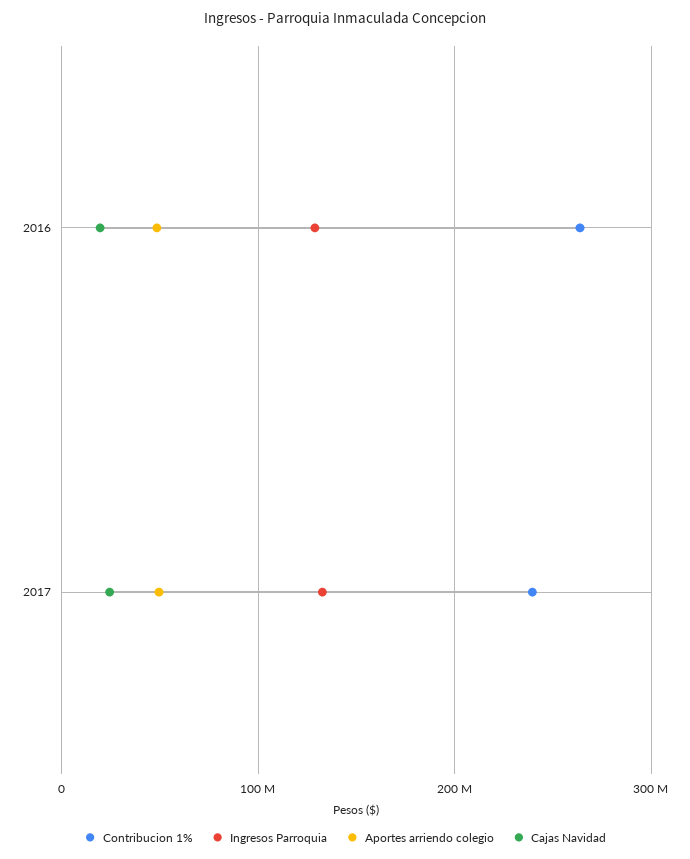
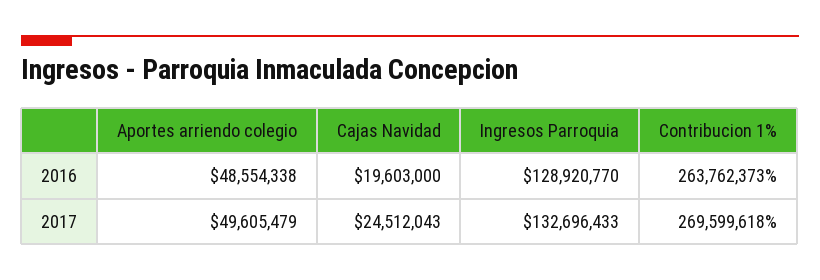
Contribucion 1%, 2017: 240000000 -> 269599618

